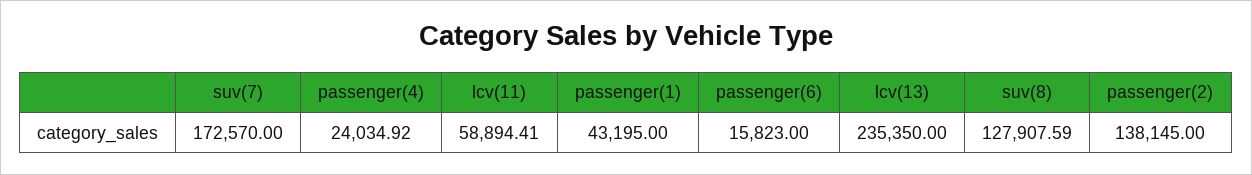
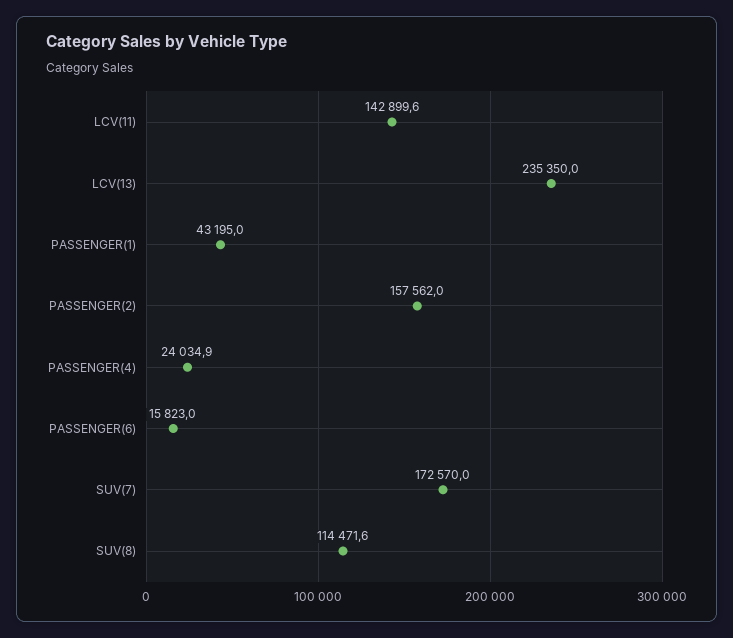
lcv(11): 58894.41 -> 142899.6
suv(8): 127907.59 -> 114471.6
passenger(2): 138145 -> 157562

